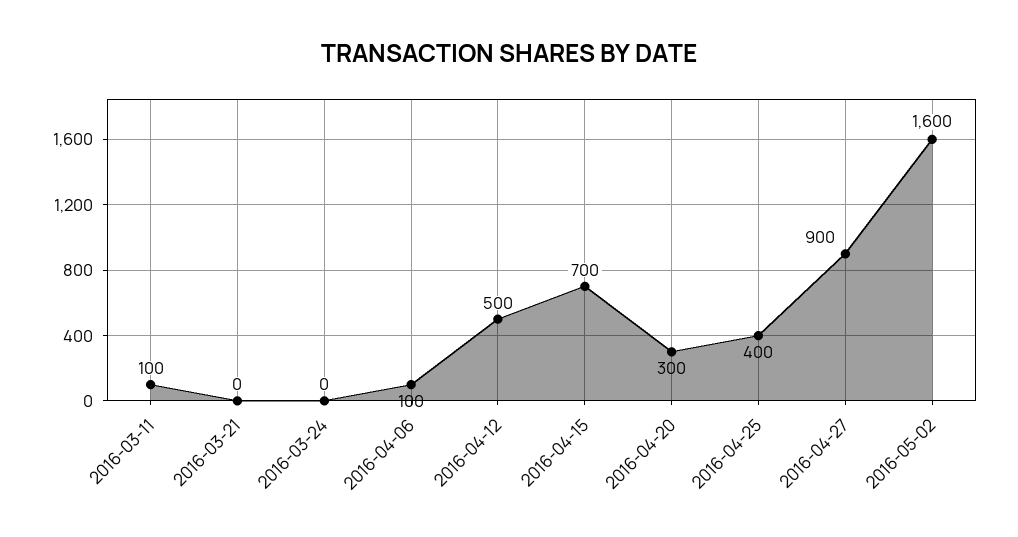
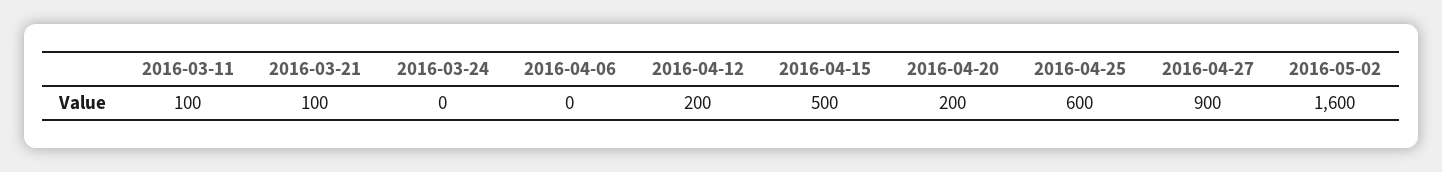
2016-03-21: 0 -> 100
2016-04-06: 100 -> 0
2016-04-12: 500 -> 200
2016-04-15: 700 -> 500
2016-04-20: 300 -> 200
2016-04-25: 400 -> 600

